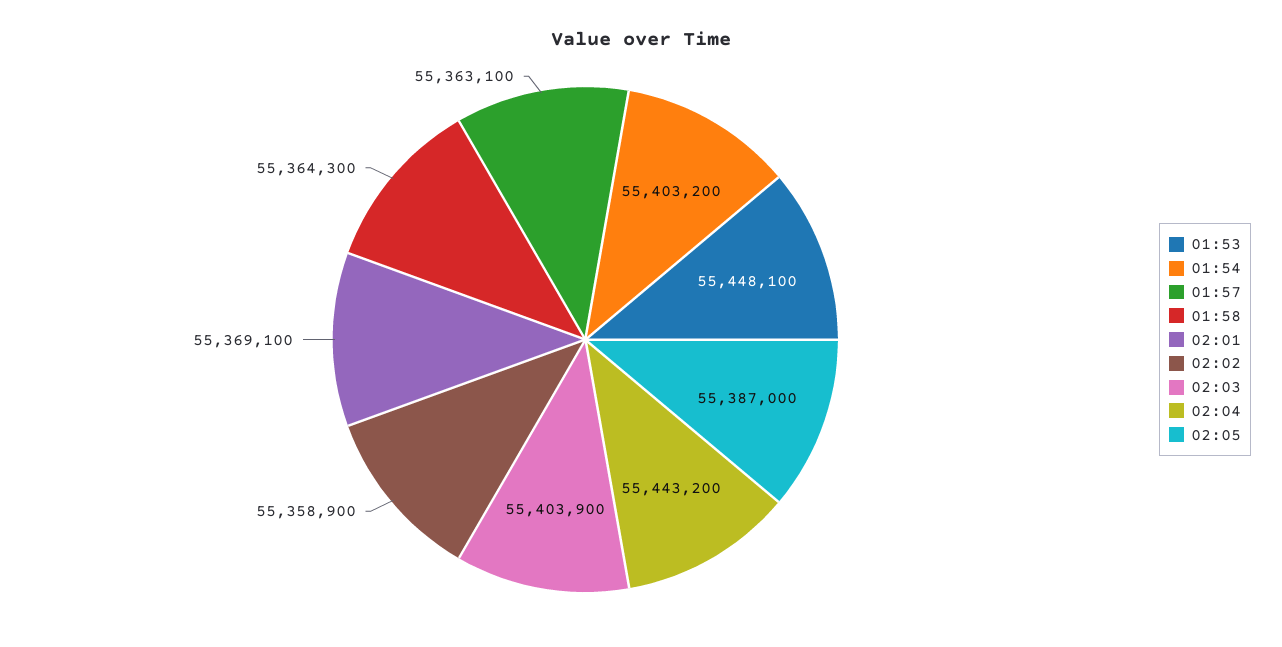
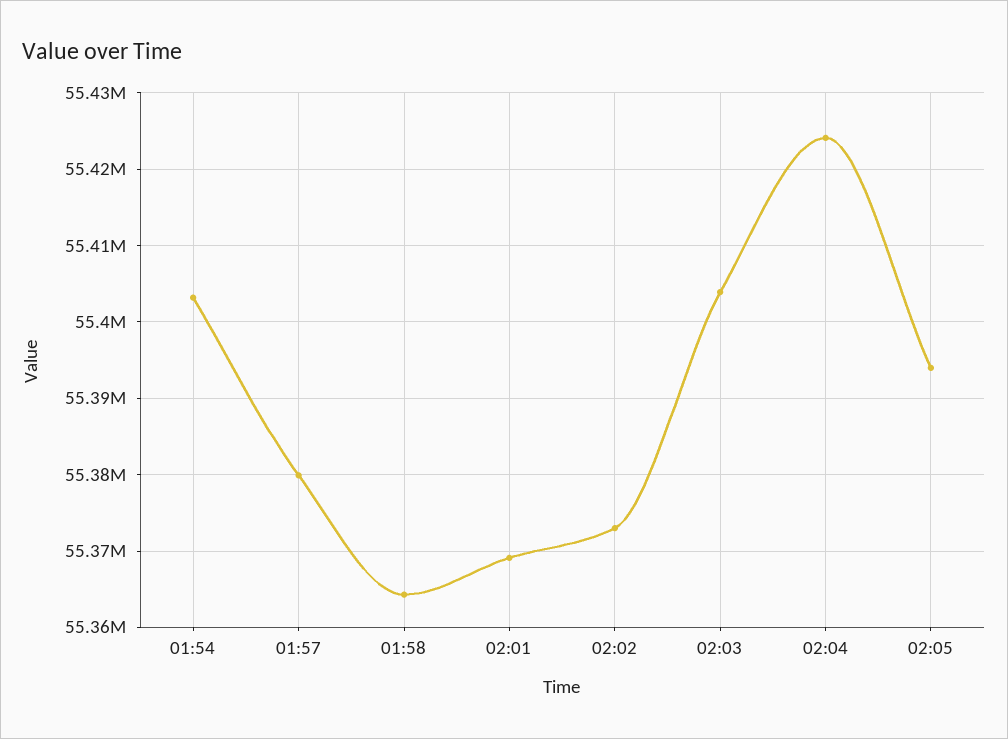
01:53: 55448100 -> none
01:57: 55363100 -> 55380000
02:02: 55358900 -> 55373000
02:04: 55443200 -> 55424000
02:05: 55387000 -> 55394000

